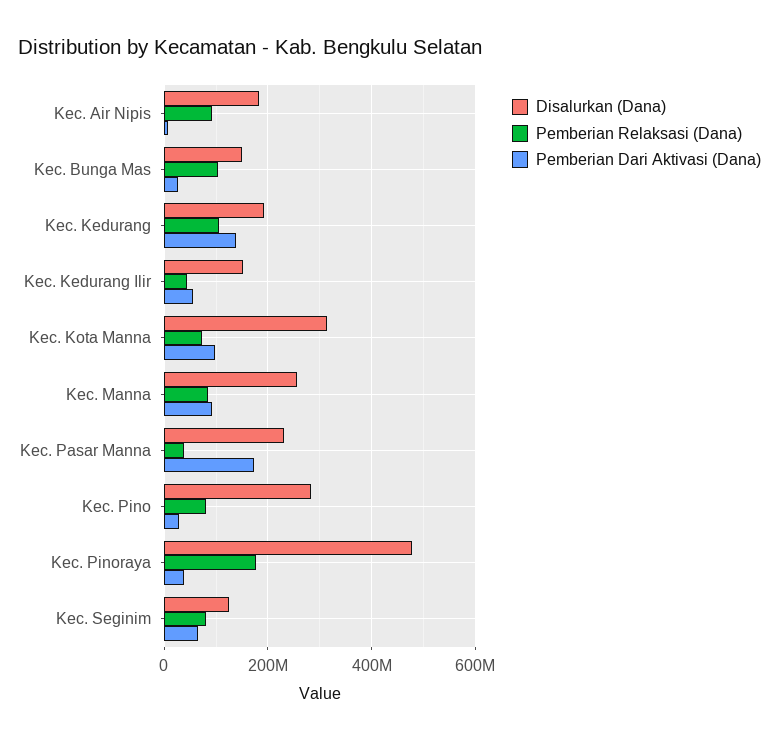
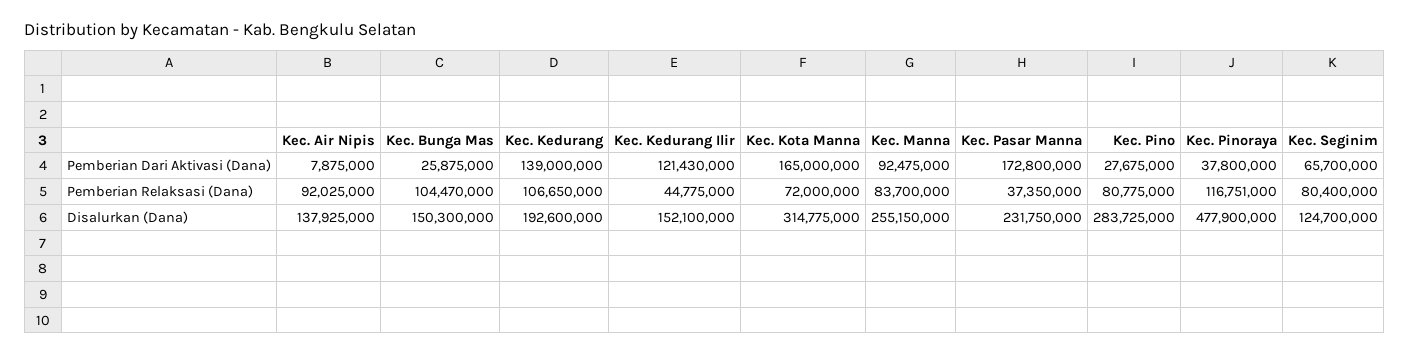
Disalurkan (Dana), Kec. Air Nipis: 180000000 -> 137925000
Pemberian Dari Aktivasi (Dana), Kec. Kedurang Ilir: 60000000 -> 121430000
Pemberian Dari Aktivasi (Dana), Kec. Kota Manna: 100000000 -> 165000000
Pemberian Relaksasi (Dana), Kec. Pinoraya: 180000000 -> 116751000

